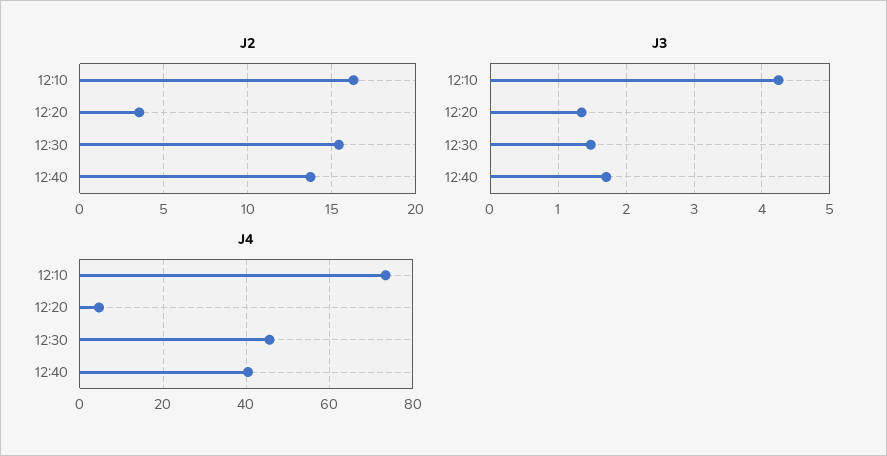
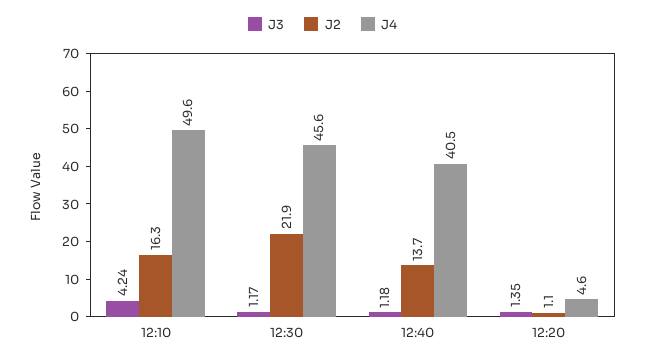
J2, 12:20: 3.5 -> 1.1
J2, 12:30: 15.5 -> 21.9
J3, 12:30: 1.5 -> 1.17
J3, 12:40: 1.7 -> 1.18
J4, 12:10: 74 -> 49.6

